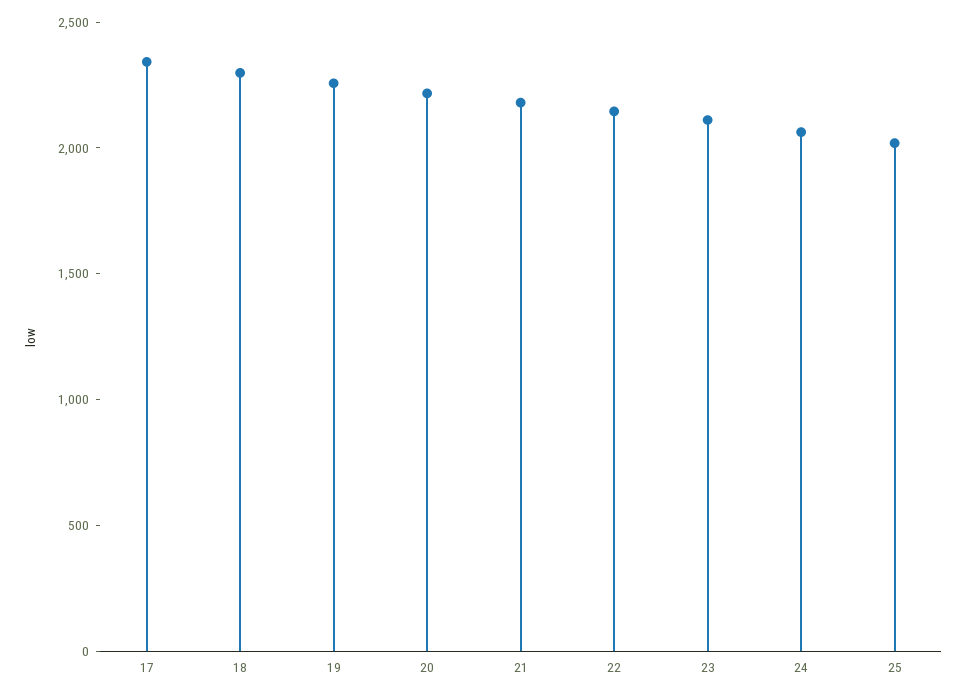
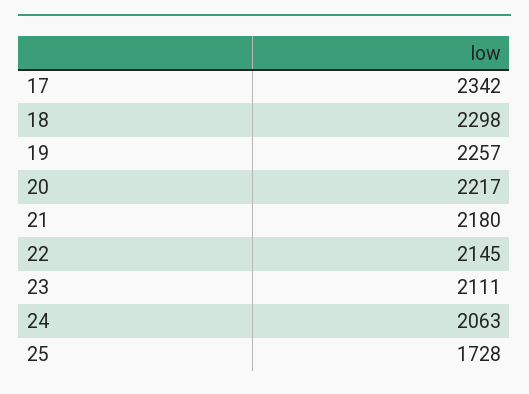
25: 2000 -> 1728

